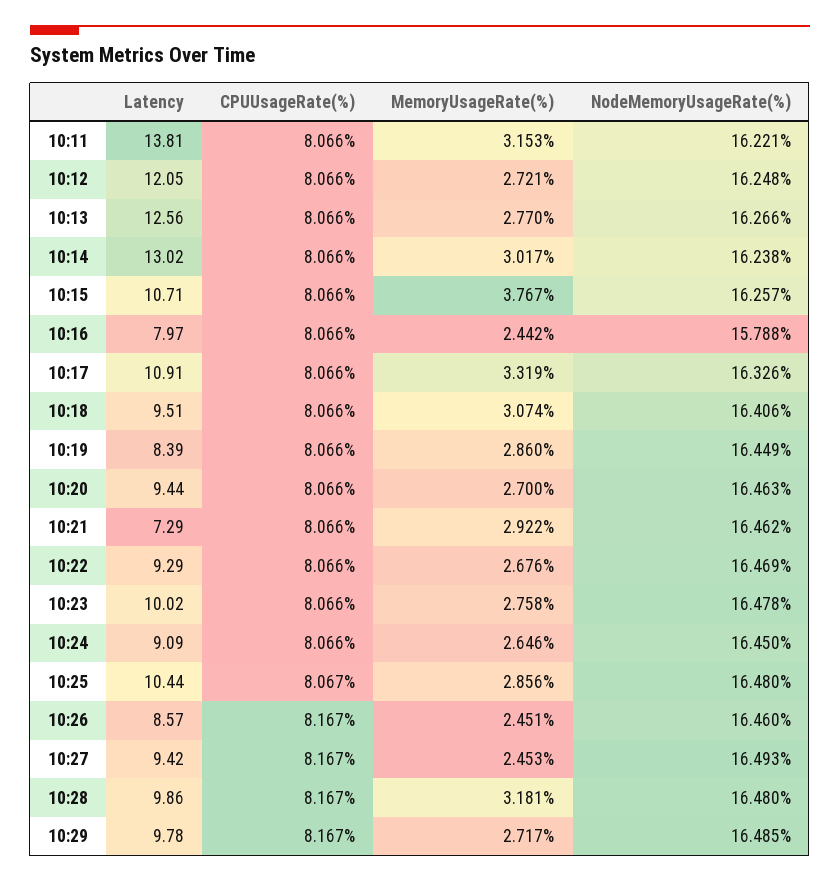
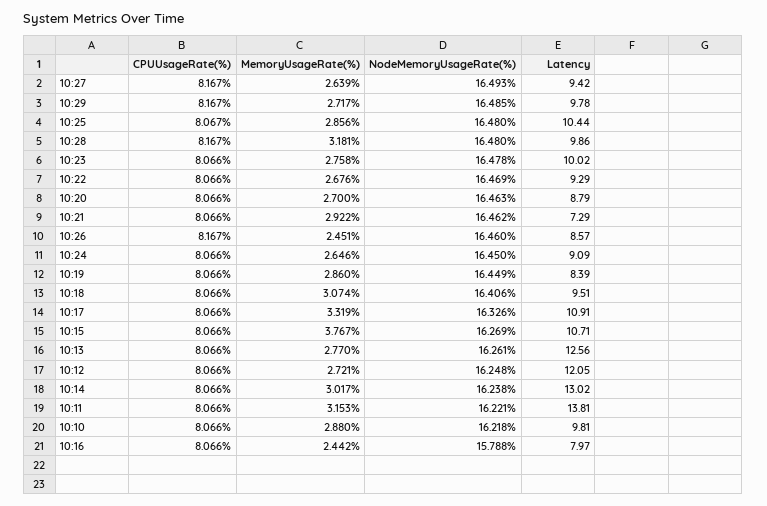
NodeMemoryUsageRate(%), 10:13: 16.266 -> 16.261
NodeMemoryUsageRate(%), 10:15: 16.257 -> 16.269
Latency, 10:20: 9.44 -> 8.79
MemoryUsageRate(%), 10:27: 2.453 -> 2.639
CPUUsageRate(%), 10:10: none -> 8.066
MemoryUsageRate(%), 10:10: none -> 2.88
NodeMemoryUsageRate(%), 10:10: none -> 16.218
Latency, 10:10: none -> 9.81

